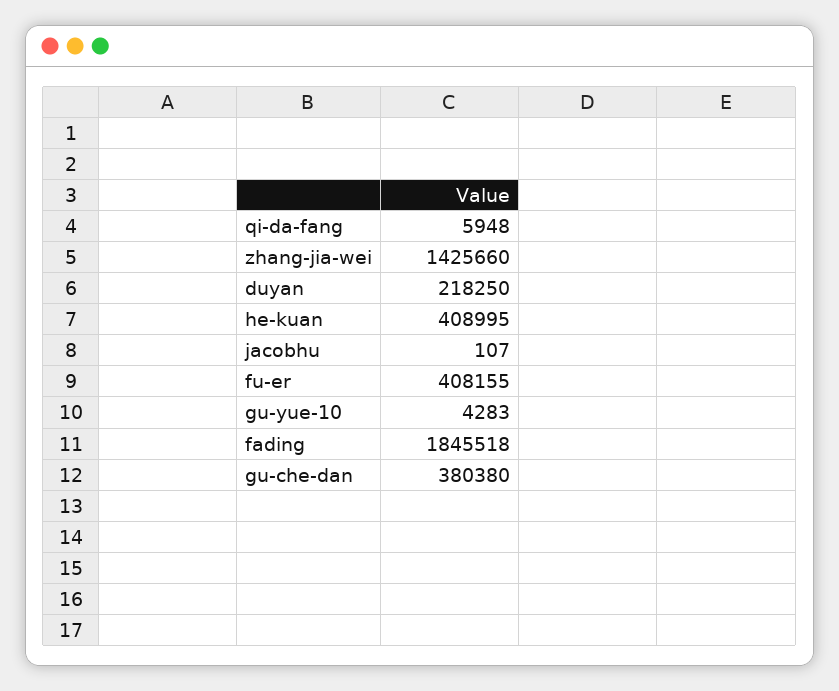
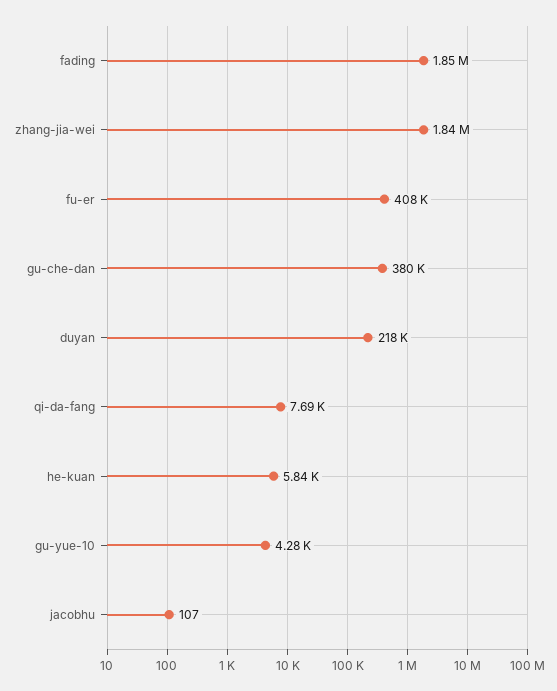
qi-da-fang: 5948 -> 7690
zhang-jia-wei: 1425660 -> 1840000
he-kuan: 408995 -> 5840

